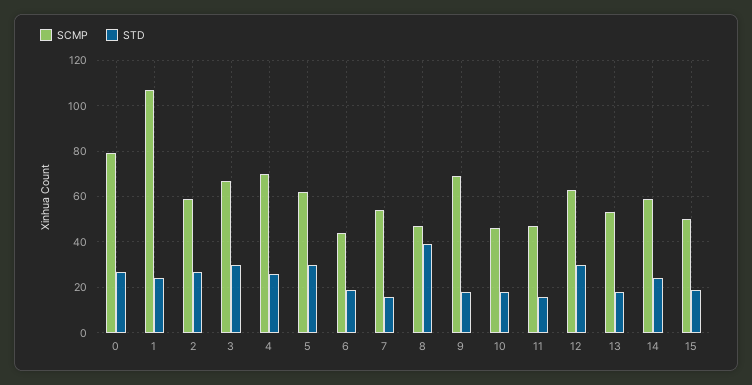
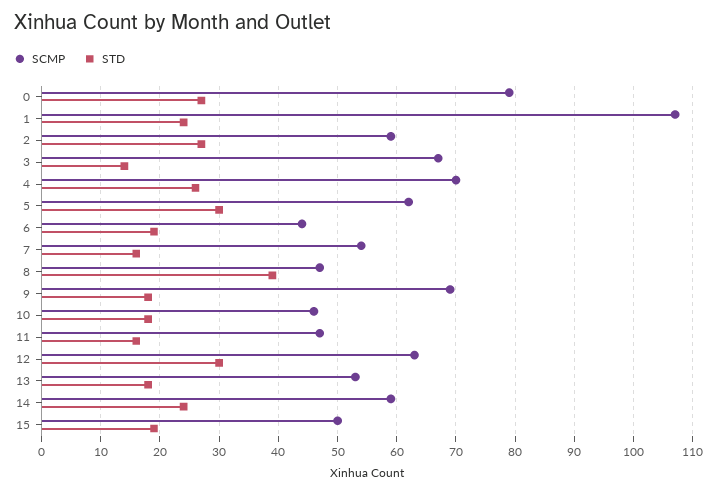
STD, 3: 30 -> 15

